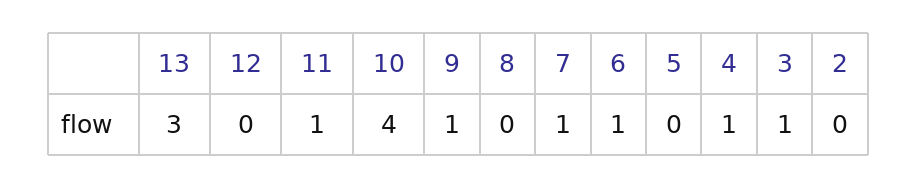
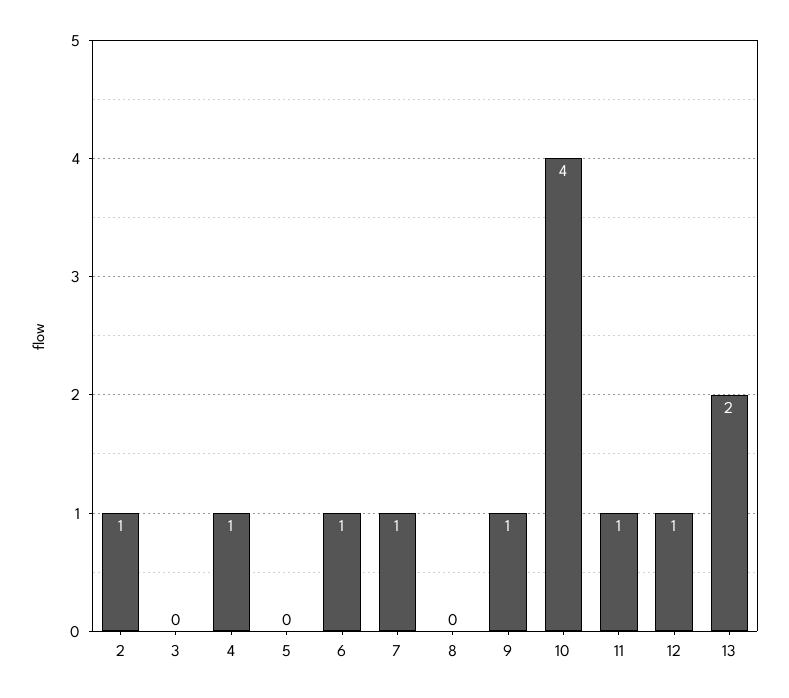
13: 3 -> 2
12: 0 -> 1
3: 1 -> 0
2: 0 -> 1

